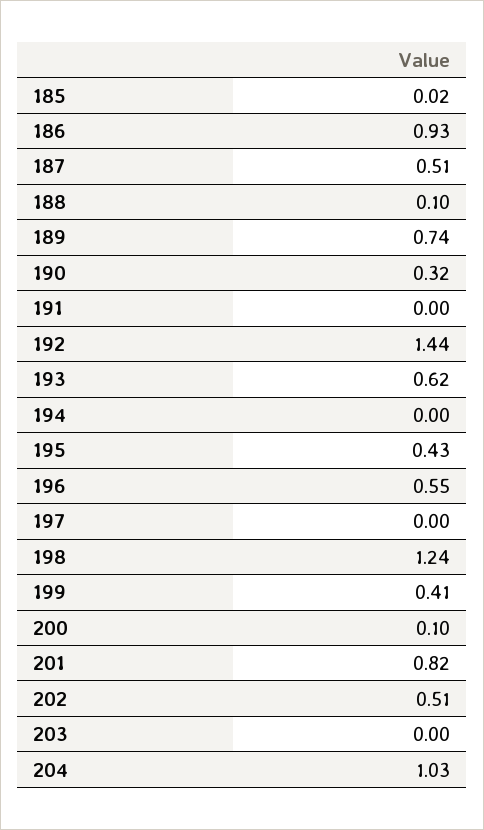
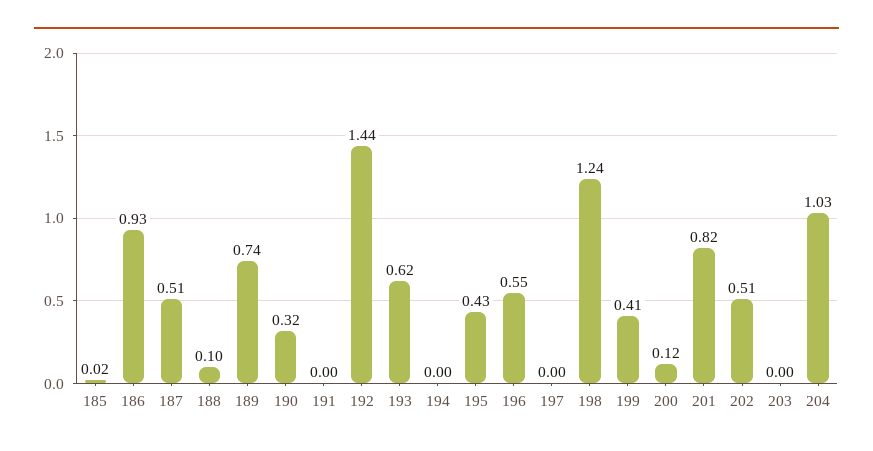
200: 0.1 -> 0.12

